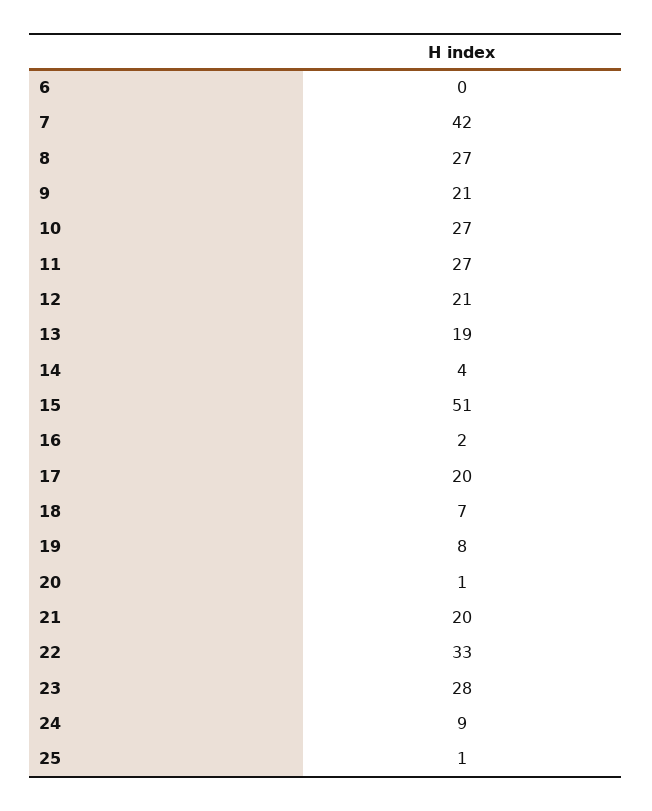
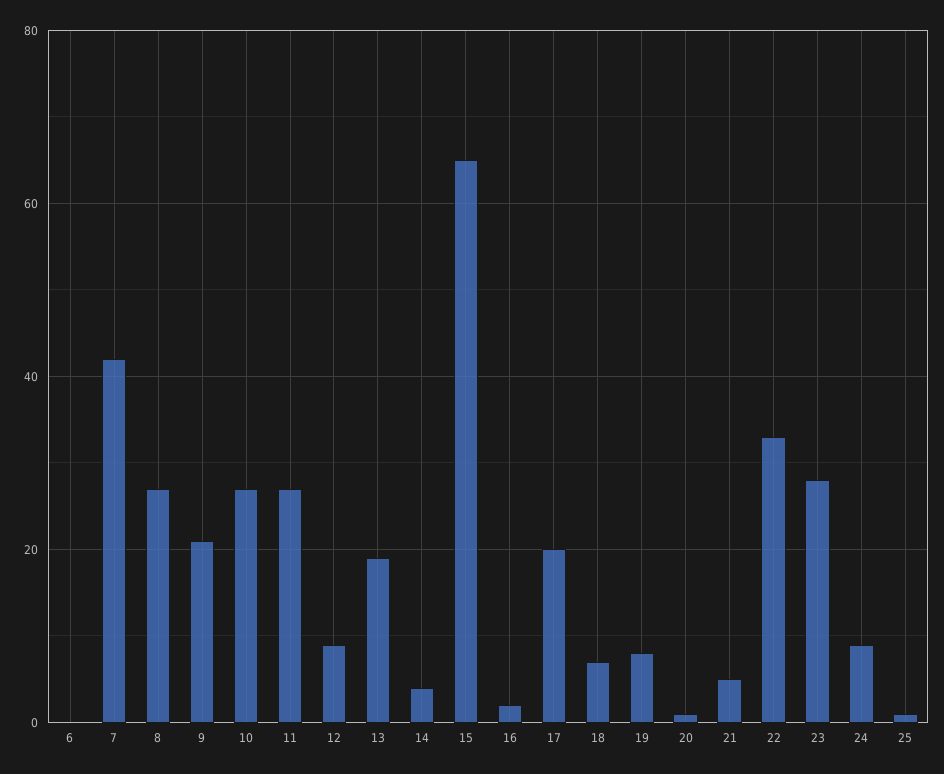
12: 21 -> 10
15: 51 -> 65
21: 20 -> 5

